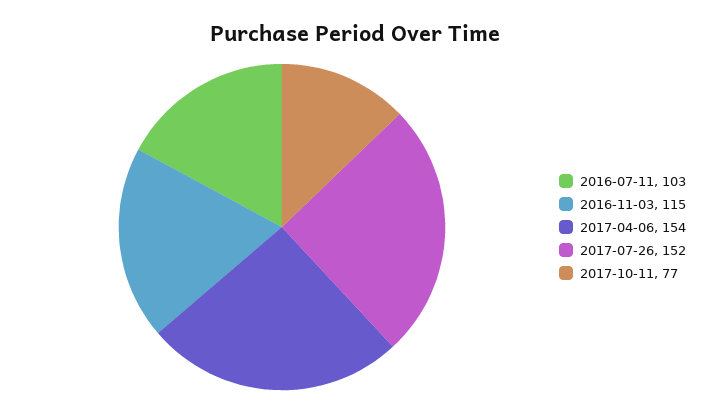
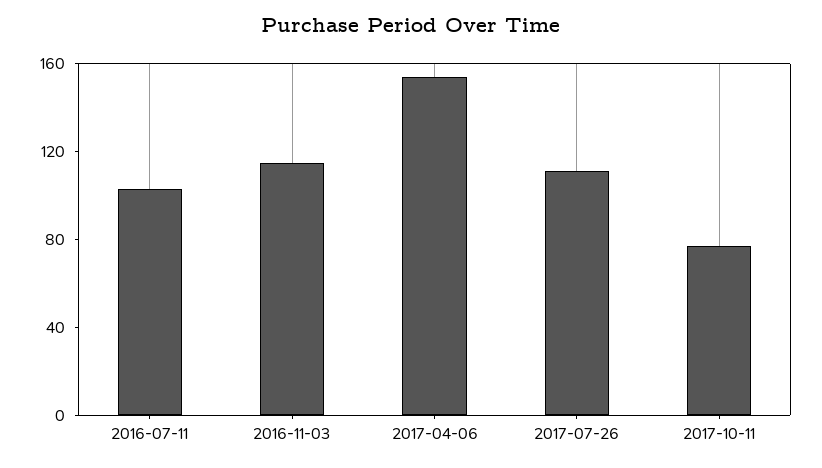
2017-07-26: 152 -> 110

